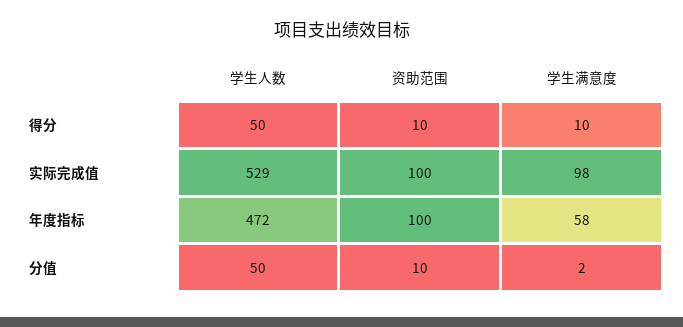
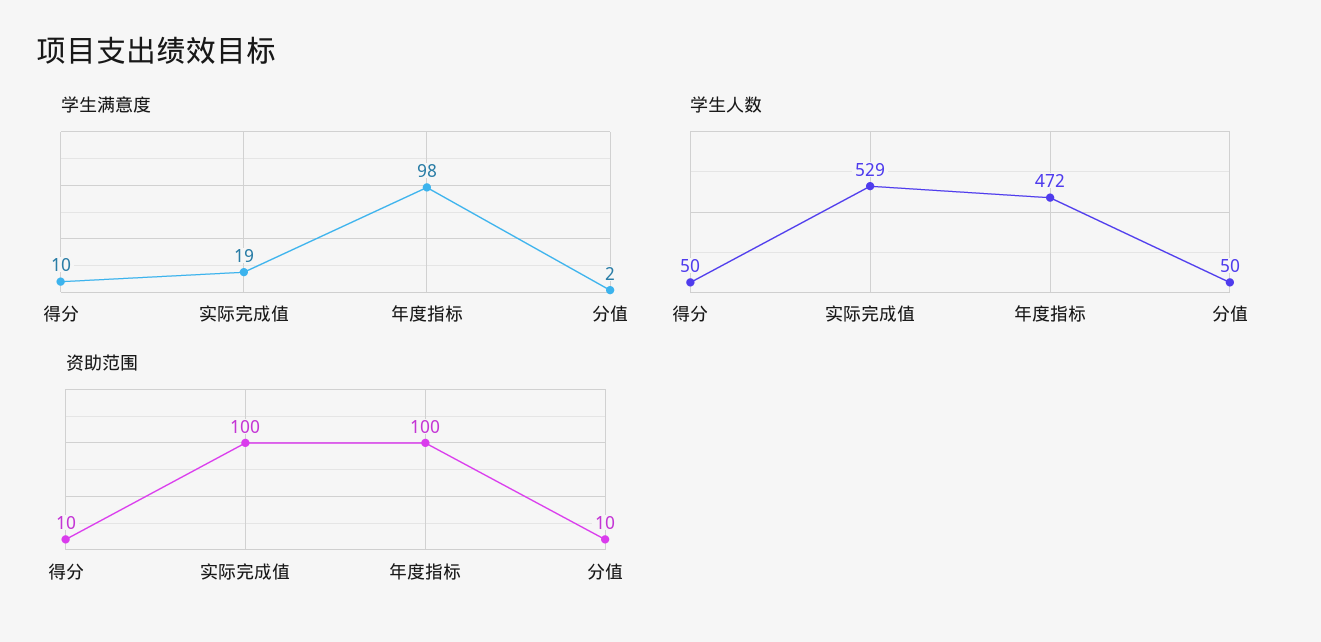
学生满意度, 实际完成值: 98 -> 19
学生满意度, 年度指标: 58 -> 98

